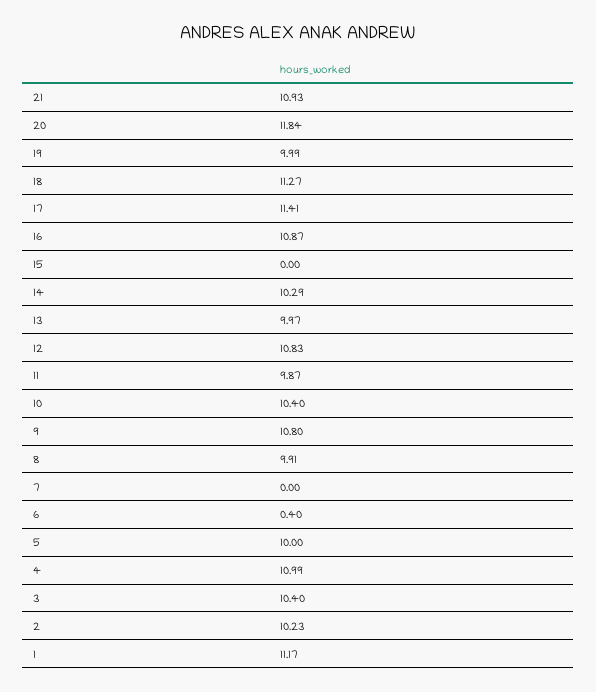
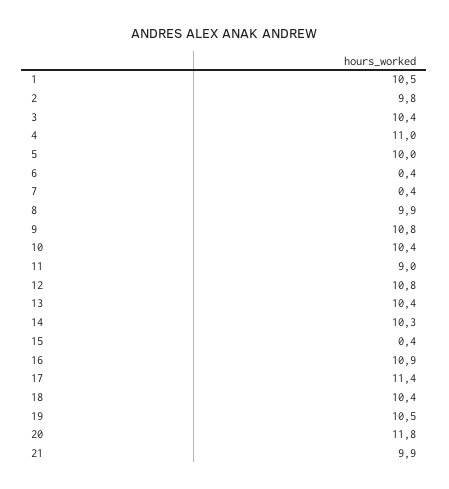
21: 10.93 -> 9.9
19: 9.99 -> 10.5
18: 11.27 -> 10.4
15: 0 -> 0.4
13: 9.97 -> 10.4
11: 9.87 -> 9
7: 0 -> 0.4
2: 10.23 -> 9.8
1: 11.17 -> 10.5

